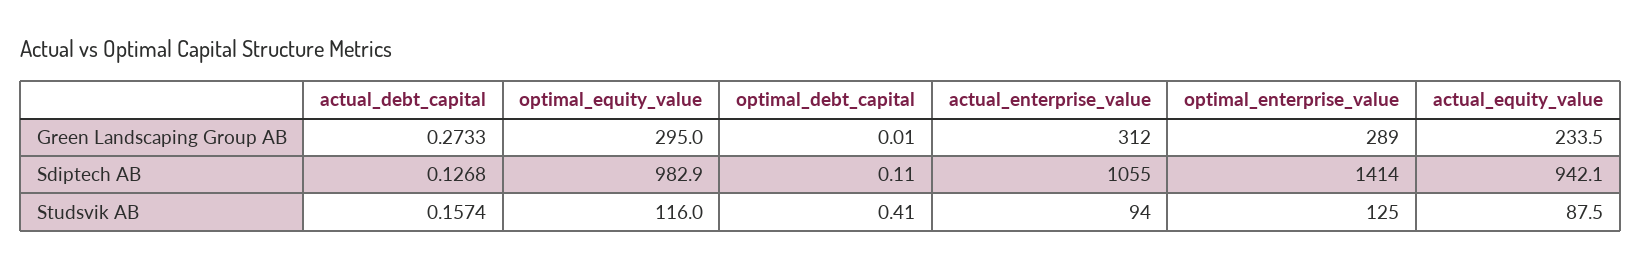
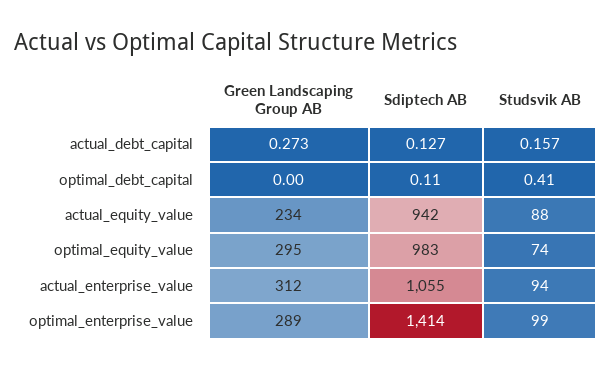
optimal_debt_capital, Green Landscaping Group AB: 0.01 -> 0
optimal_equity_value, Studsvik AB: 116 -> 74
optimal_enterprise_value, Studsvik AB: 125 -> 99

